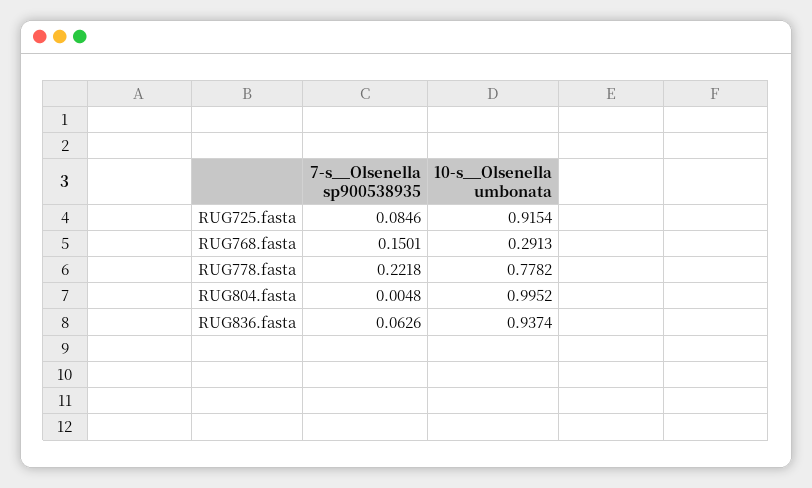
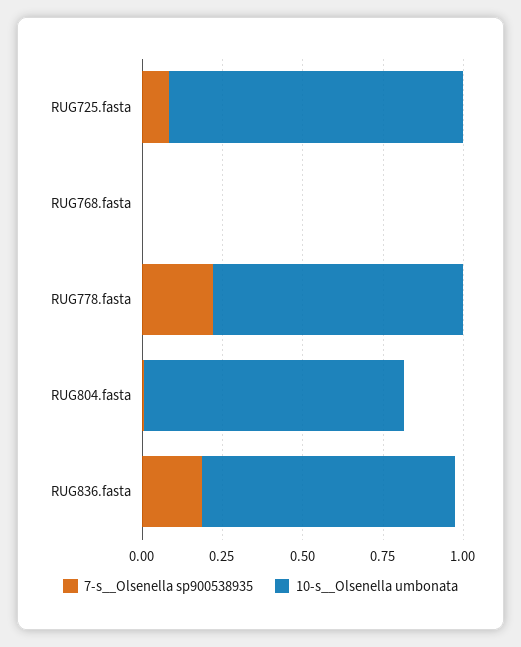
7-s__Olsenella sp900538935, RUG768.fasta: 0.1501 -> 0
10-s__Olsenella umbonata, RUG768.fasta: 0.2913 -> 0
10-s__Olsenella umbonata, RUG804.fasta: 0.9952 -> 0.8
7-s__Olsenella sp900538935, RUG836.fasta: 0.0626 -> 0.2
10-s__Olsenella umbonata, RUG836.fasta: 0.9374 -> 0.8

